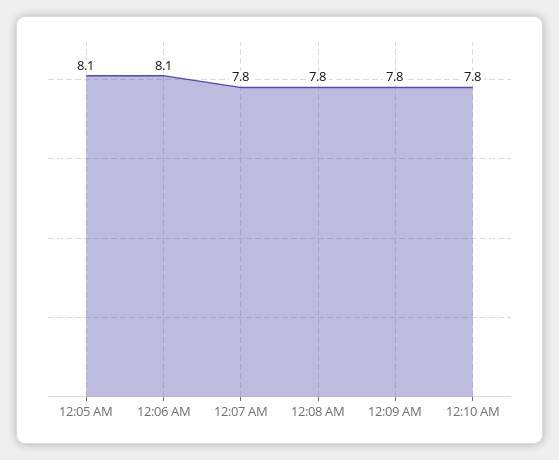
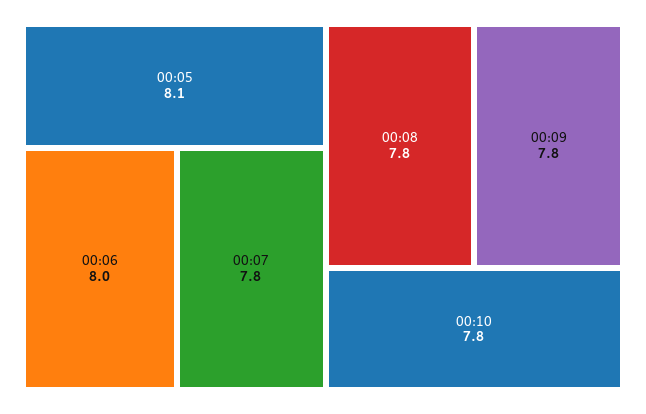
12:06 AM: 8.1 -> 8

